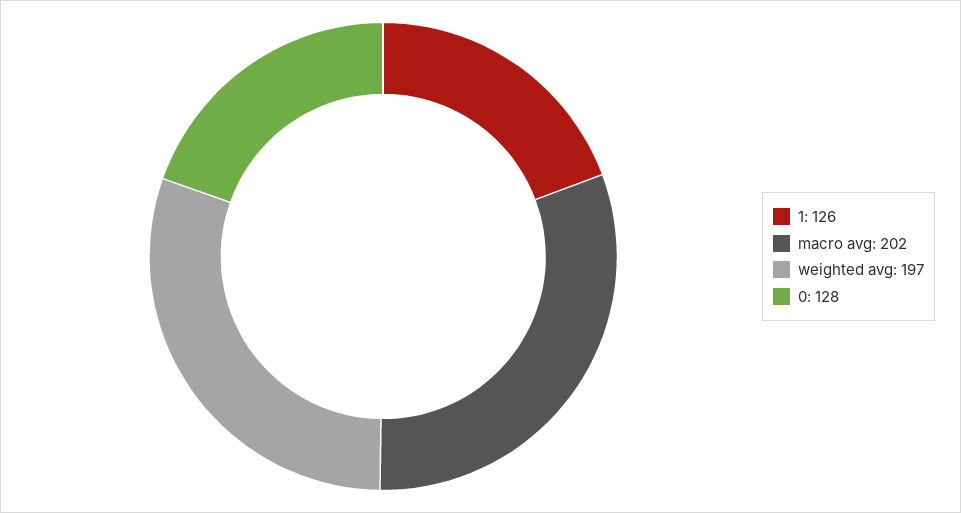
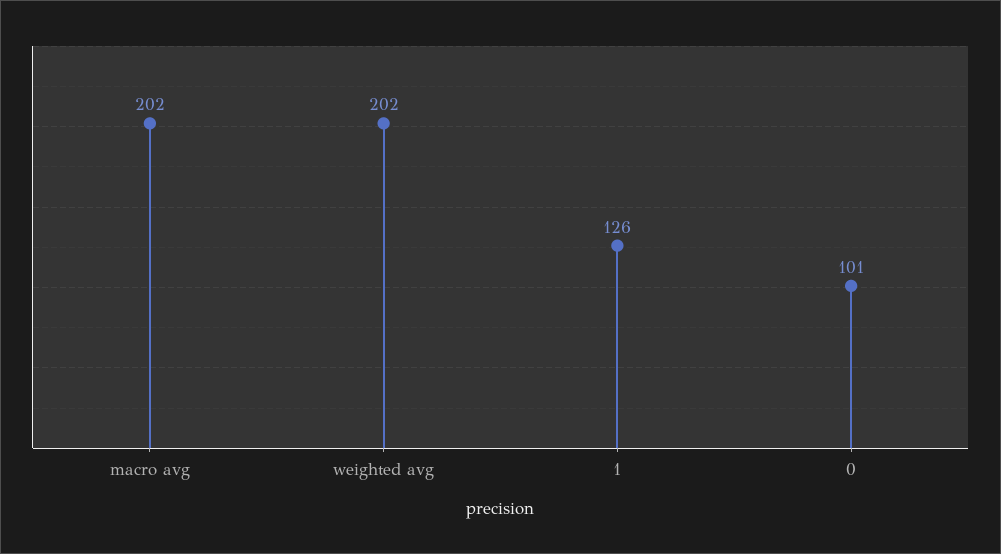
weighted avg: 197 -> 202
0: 128 -> 101

